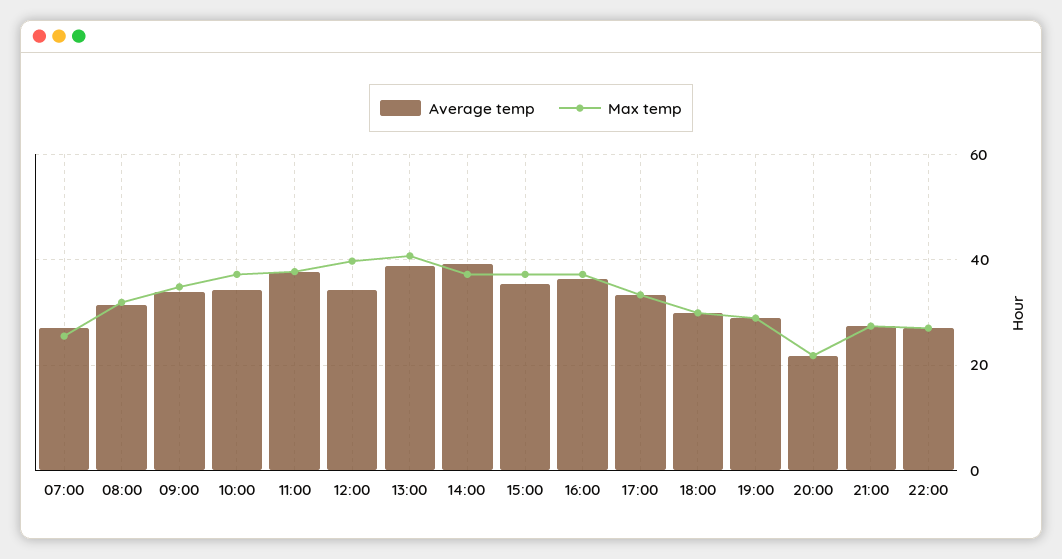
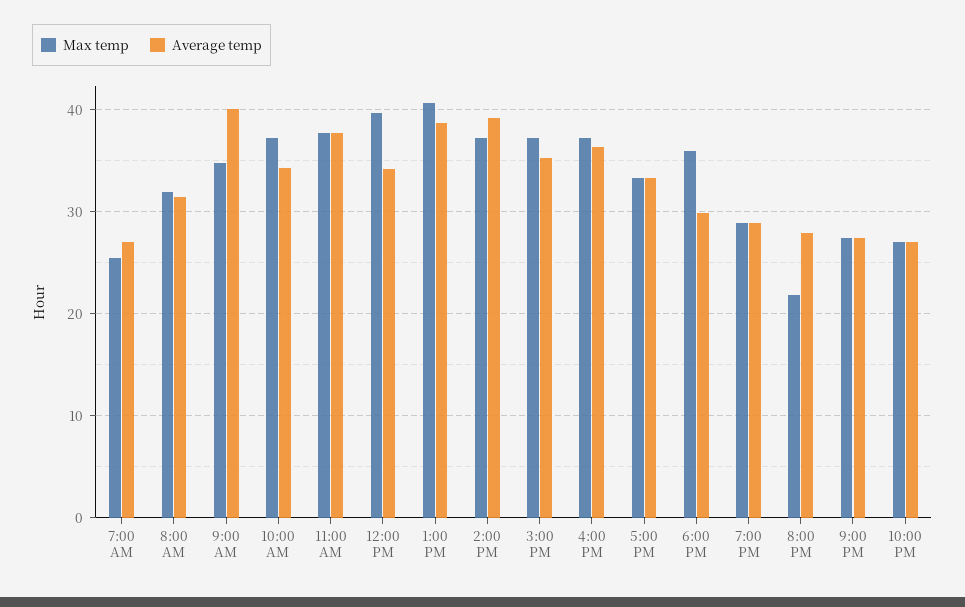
Average temp, 09:00: 34 -> 40
Max temp, 18:00: 30 -> 36
Average temp, 20:00: 22 -> 28

